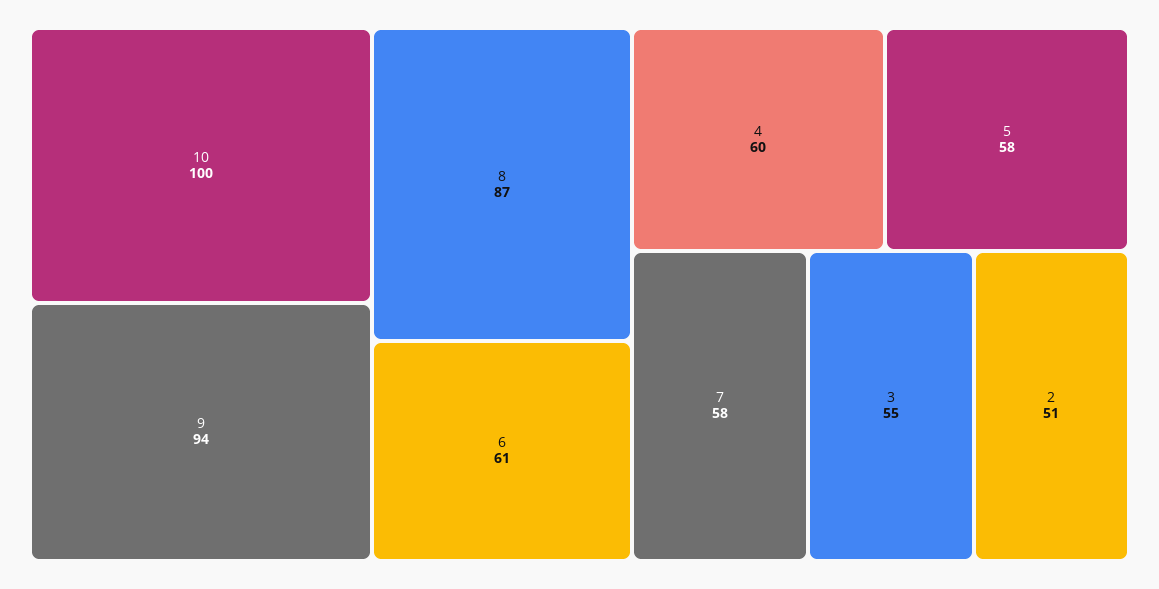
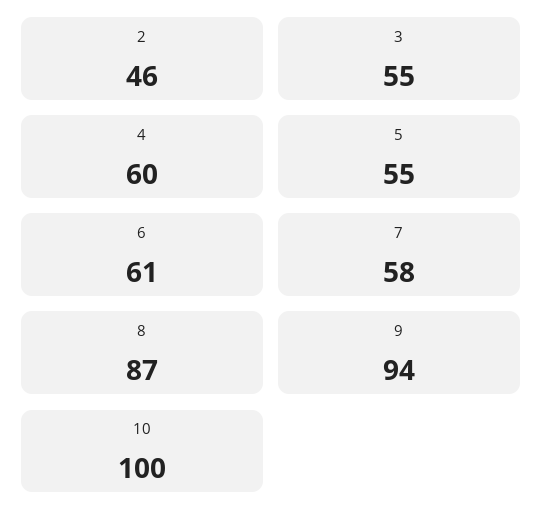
5: 58 -> 55
2: 51 -> 46

